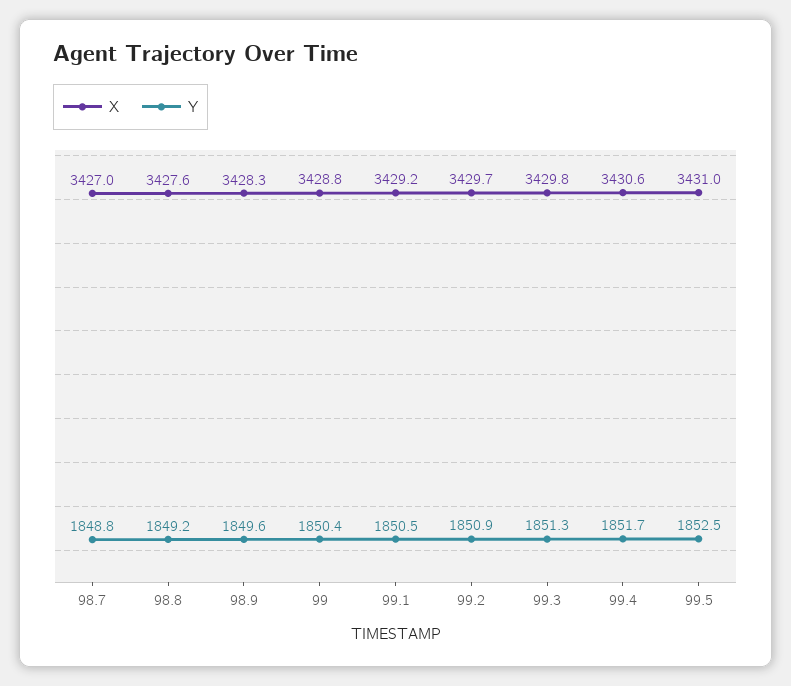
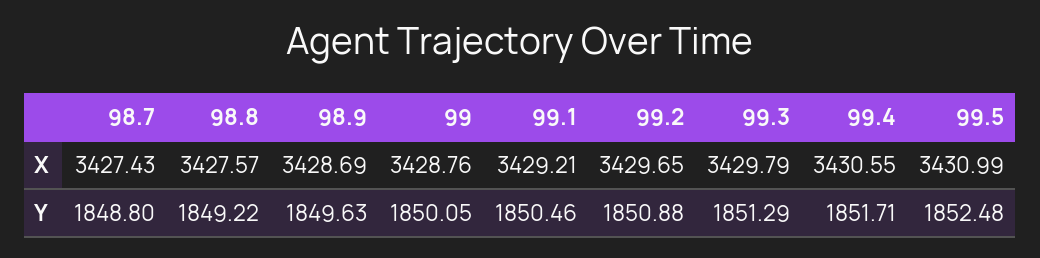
X, 98.7: 3427 -> 3427.43
X, 98.9: 3428.3 -> 3428.69
Y, 99: 1850.4 -> 1850.05

